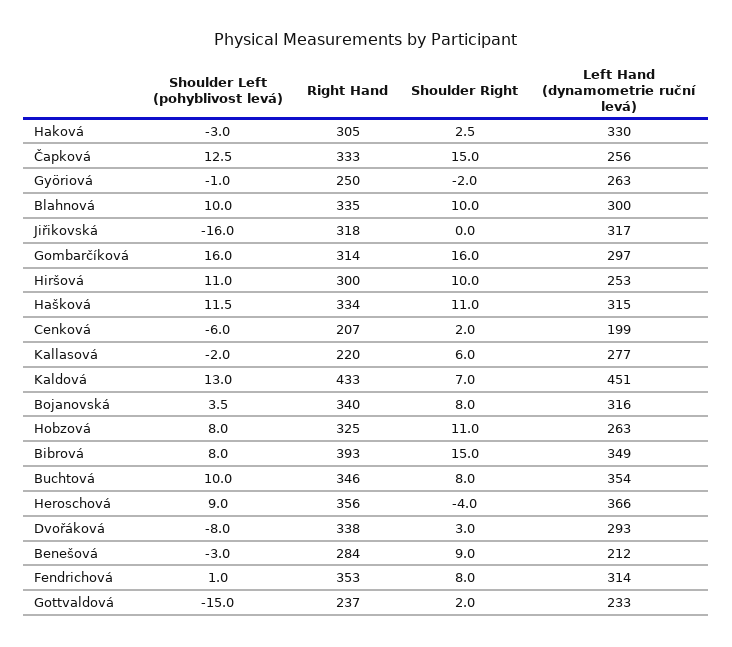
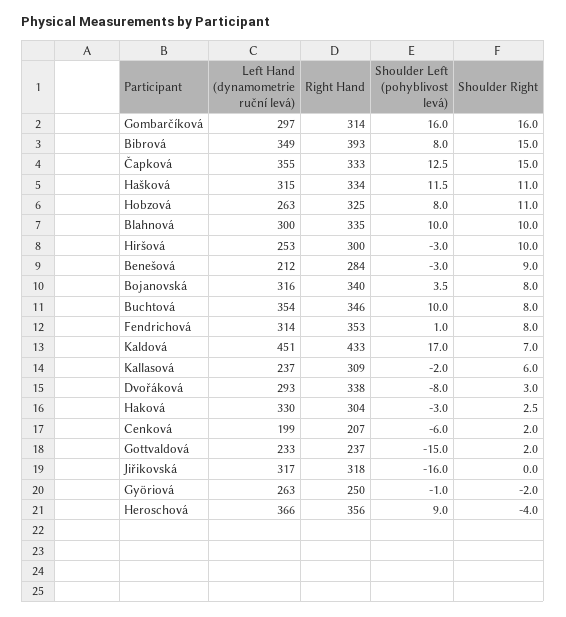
Right Hand, Haková: 305 -> 304
Left Hand (dynamometrie ruční levá), Čapková: 256 -> 355
Shoulder Left (pohyblivost levá), Hiršová: 11 -> -3
Right Hand, Kallasová: 220 -> 309
Left Hand (dynamometrie ruční levá), Kallasová: 277 -> 237
Shoulder Left (pohyblivost levá), Kaldová: 13 -> 17

